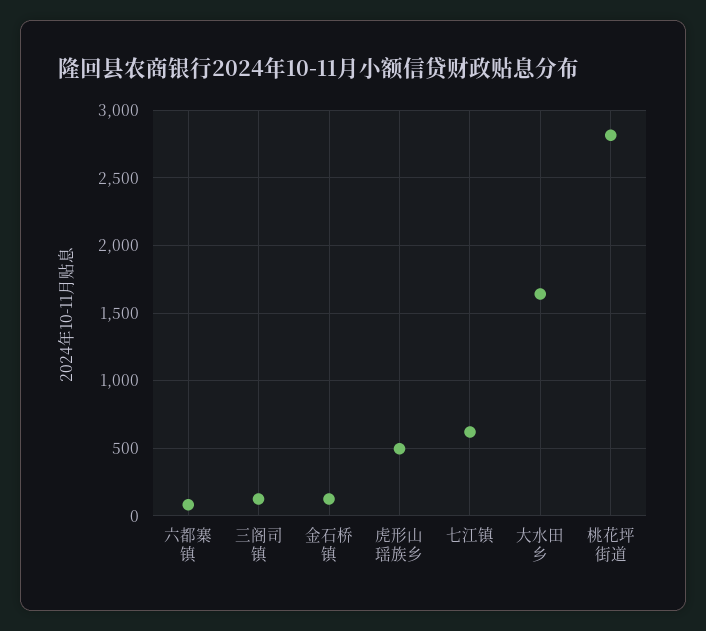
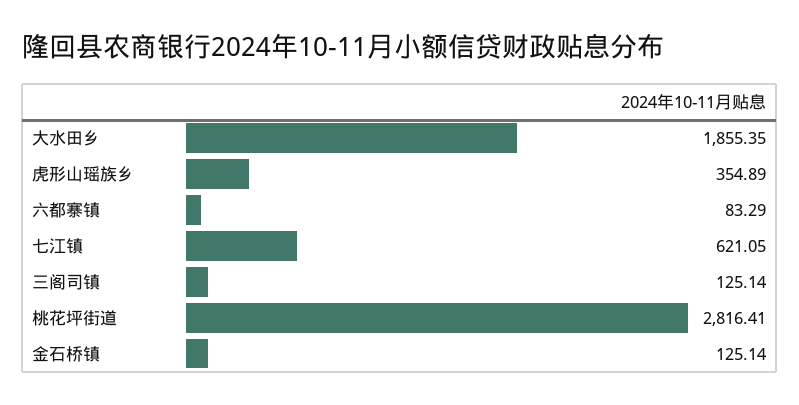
虎形山瑶族乡: 500 -> 354.89
大水田乡: 1650 -> 1855.35

